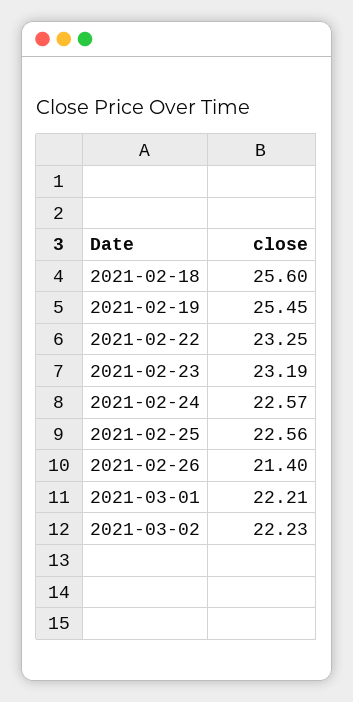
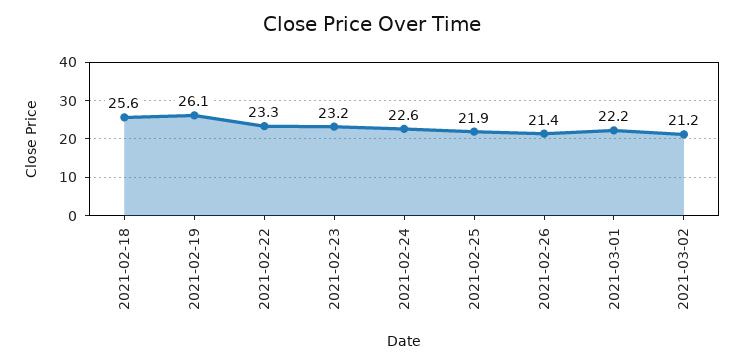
2021-02-19: 25.45 -> 26.1
2021-02-25: 22.56 -> 21.9
2021-03-02: 22.23 -> 21.2

